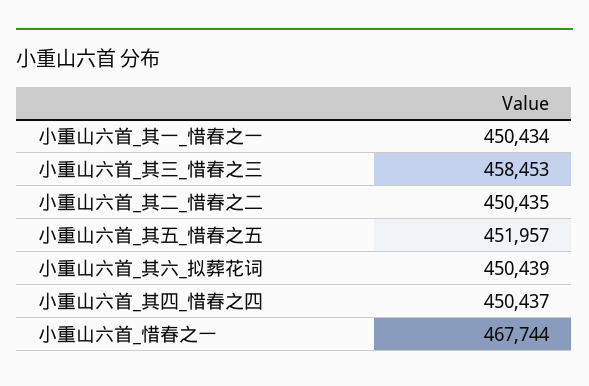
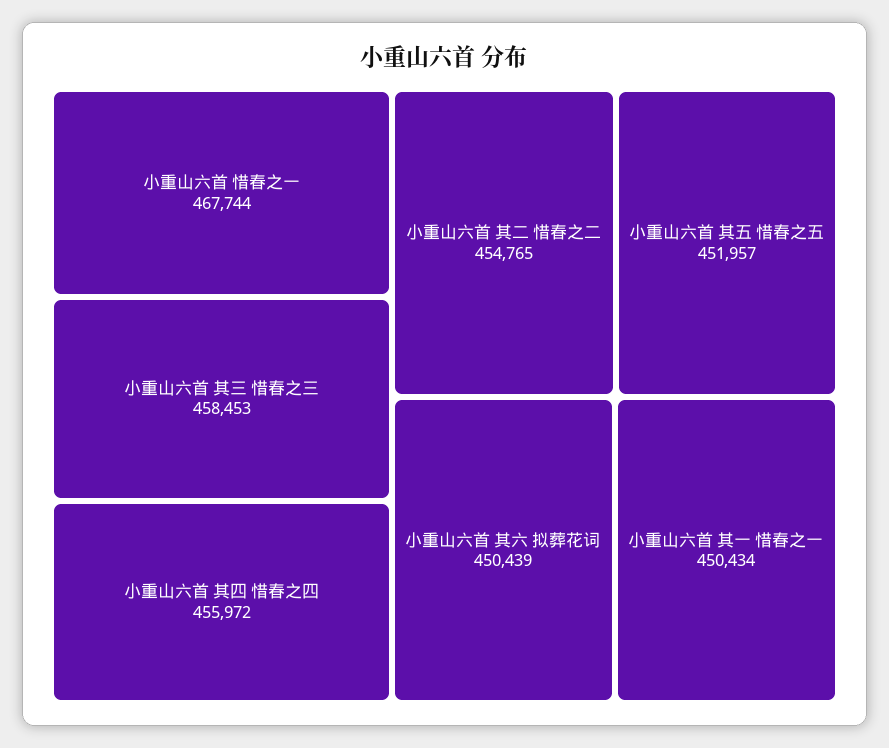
小重山六首_其二_惜春之二: 450435 -> 454765
小重山六首_其四_惜春之四: 450437 -> 455972

